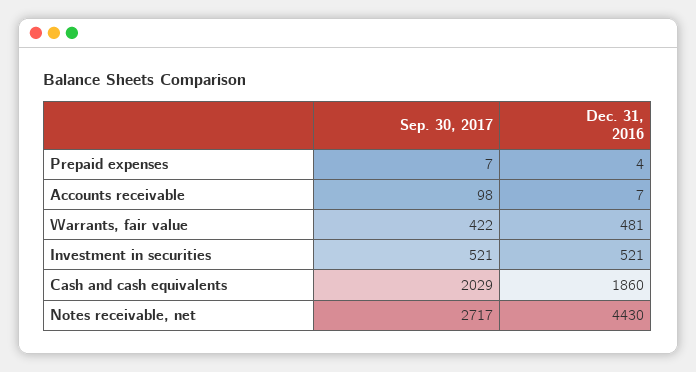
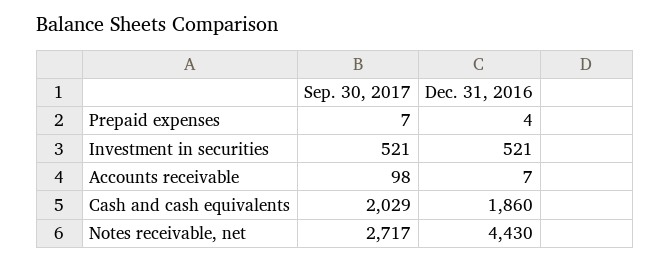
Sep. 30, 2017, Warrants, fair value: 422 -> none
Dec. 31, 2016, Warrants, fair value: 481 -> none

